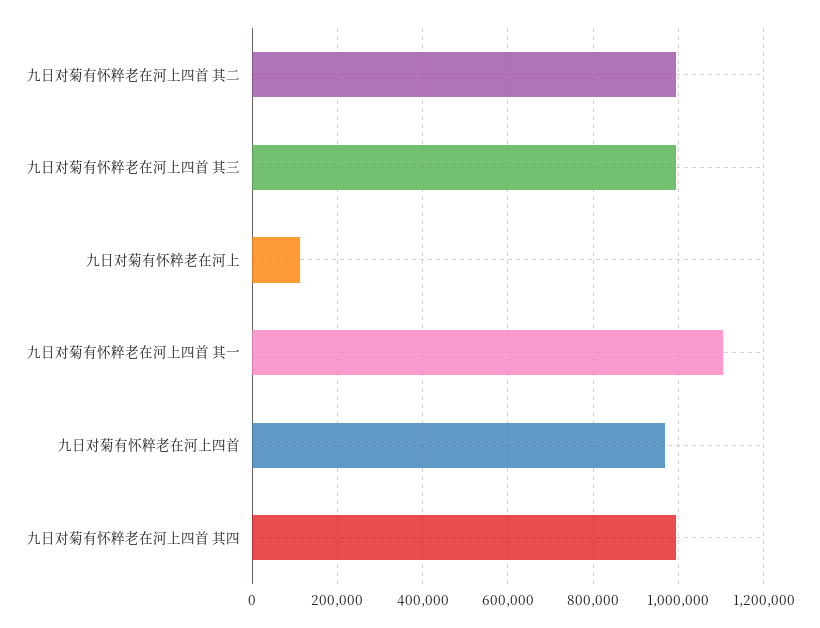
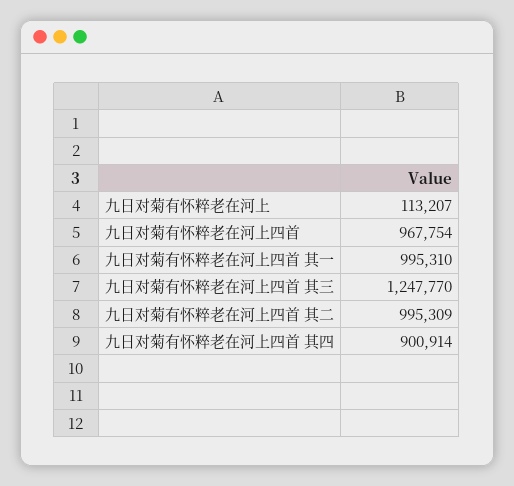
九日对菊有怀粹老在河上四首 其三: 1000000 -> 1247770
九日对菊有怀粹老在河上四首 其一: 1100000 -> 995310
九日对菊有怀粹老在河上四首 其四: 1000000 -> 900914

